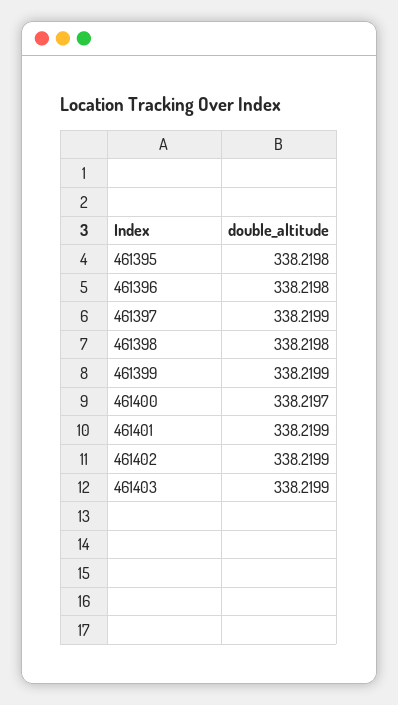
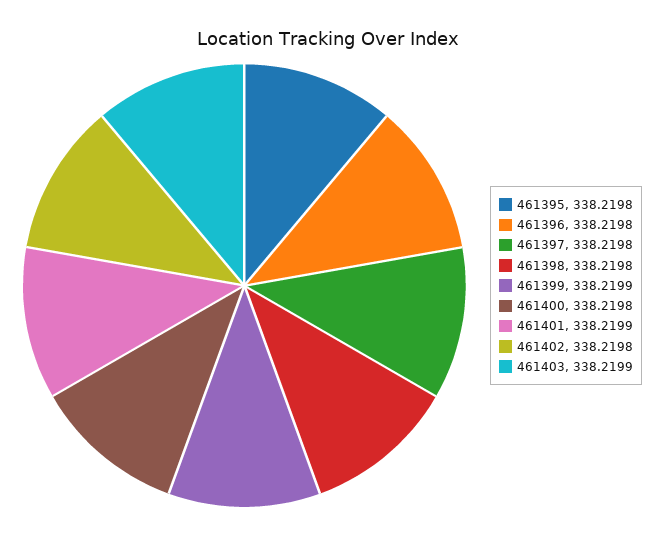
461397: 338.2199 -> 338.2198
461400: 338.2197 -> 338.2198
461402: 338.2199 -> 338.2198

